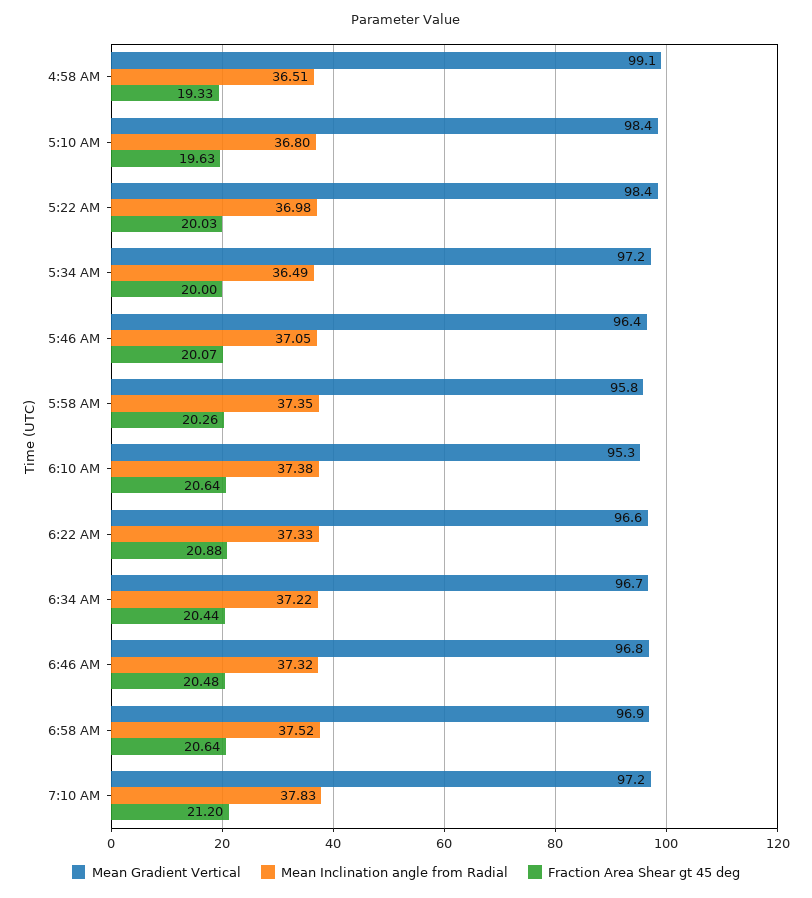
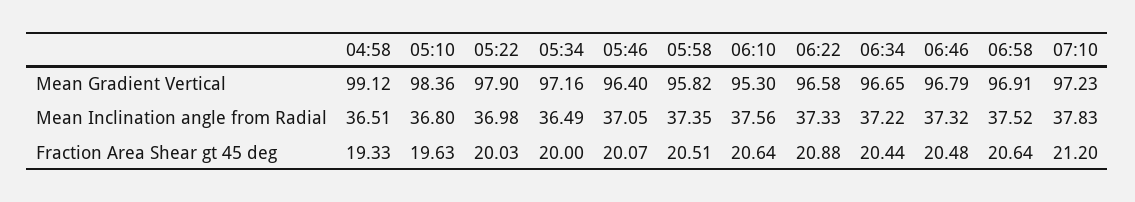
Mean Gradient Vertical, 5:22 AM: 98.4 -> 97.9
Fraction Area Shear gt 45 deg, 5:58 AM: 20.26 -> 20.51
Mean Inclination angle from Radial, 6:10 AM: 37.38 -> 37.56

